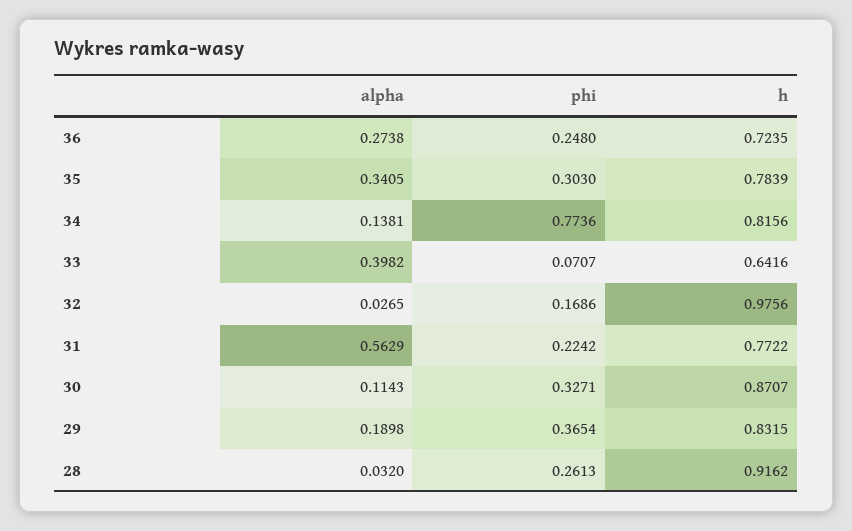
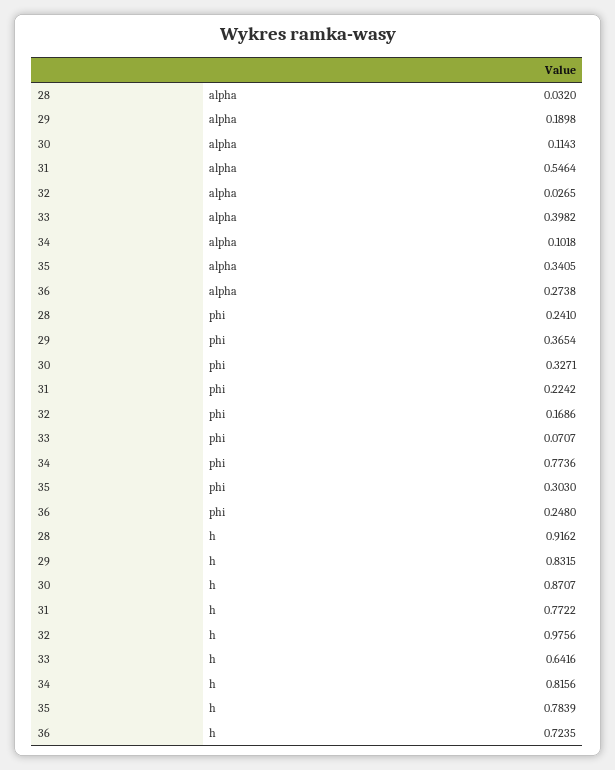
alpha, 34: 0.1381 -> 0.1018
alpha, 31: 0.5629 -> 0.5464
phi, 28: 0.2613 -> 0.241

